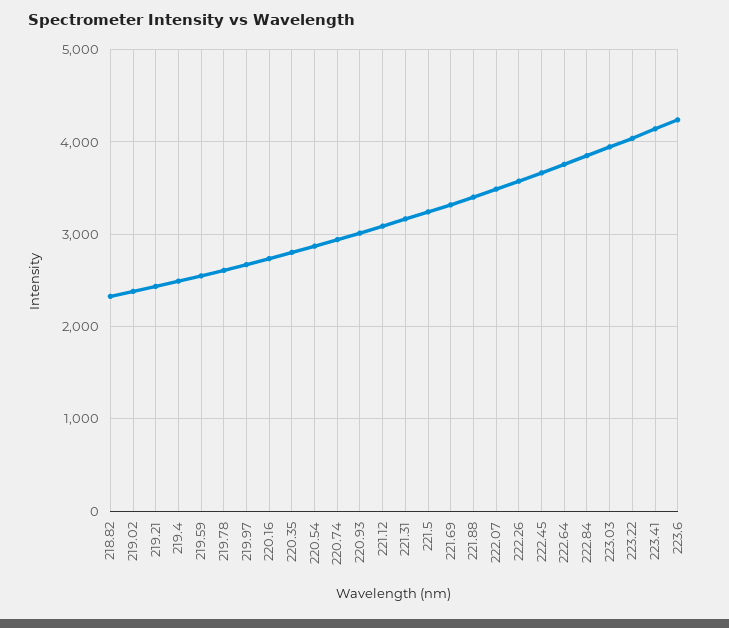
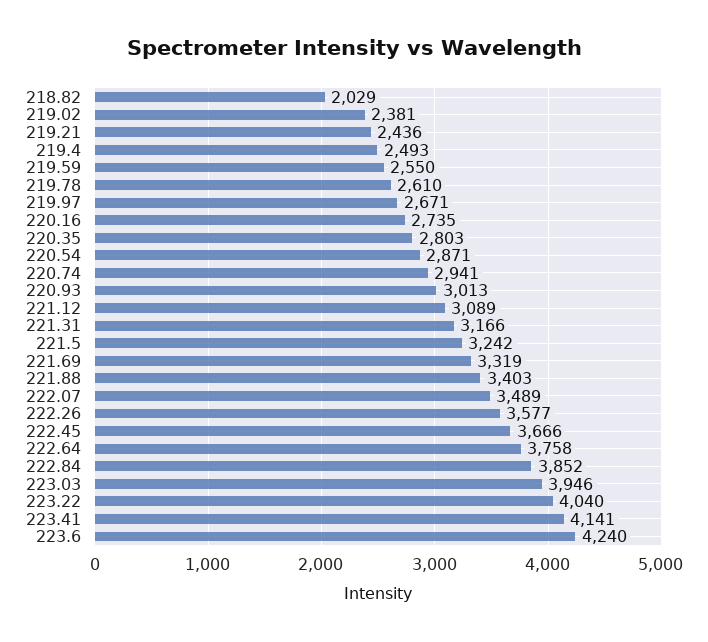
218.82: 2300 -> 2029

